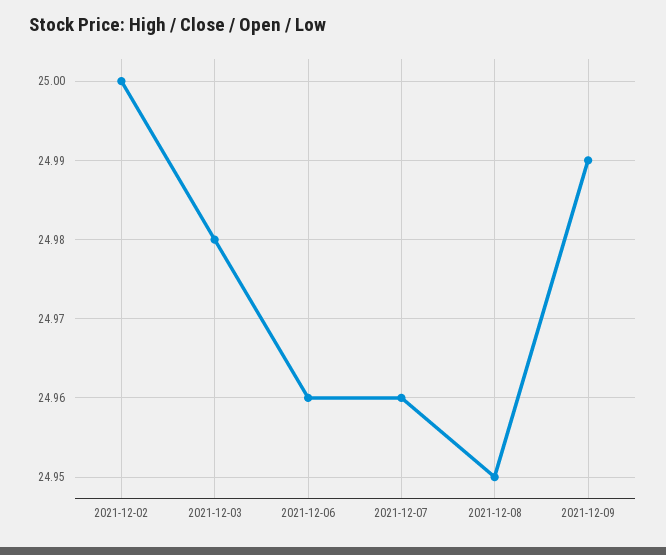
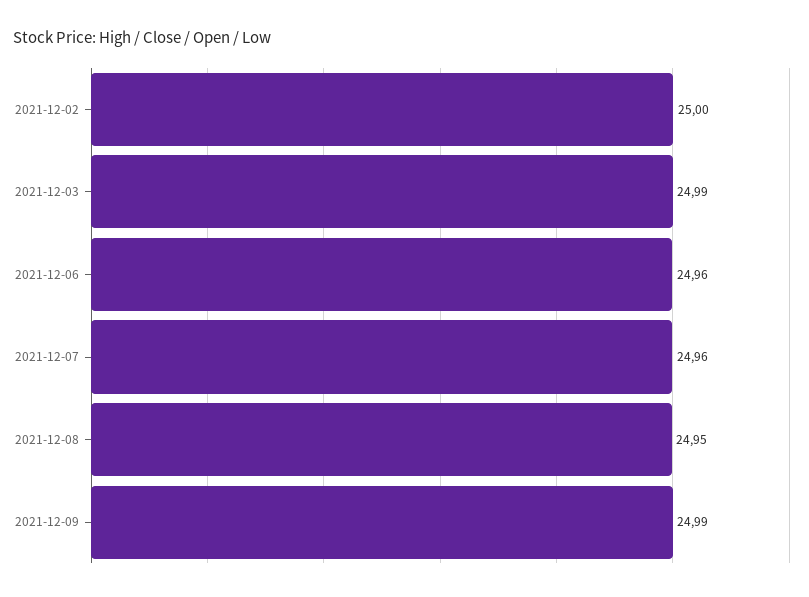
2021-12-03: 24.98 -> 24.99

